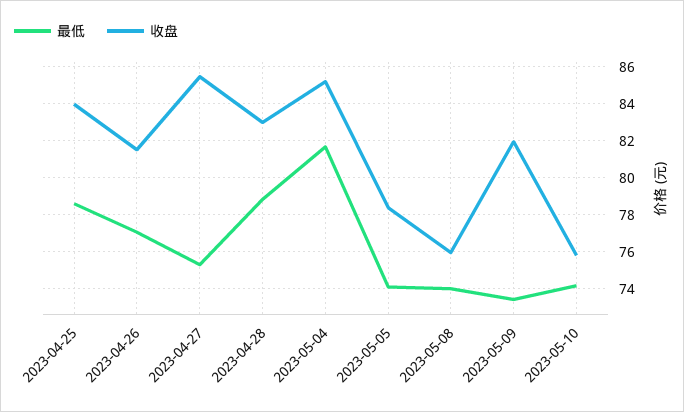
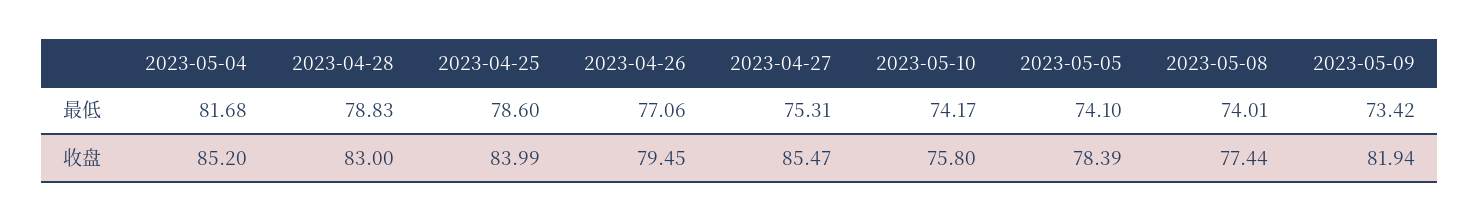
收盘, 2023-04-26: 81.5 -> 79.45
收盘, 2023-05-08: 76 -> 77.44

